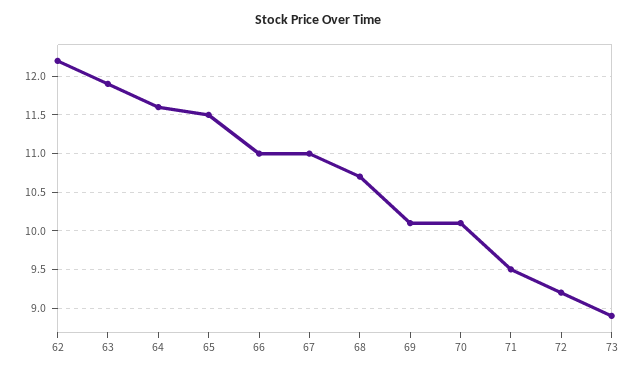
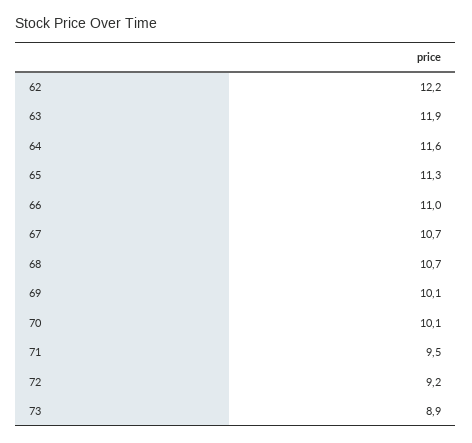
65: 11.5 -> 11.3
67: 11 -> 10.7

